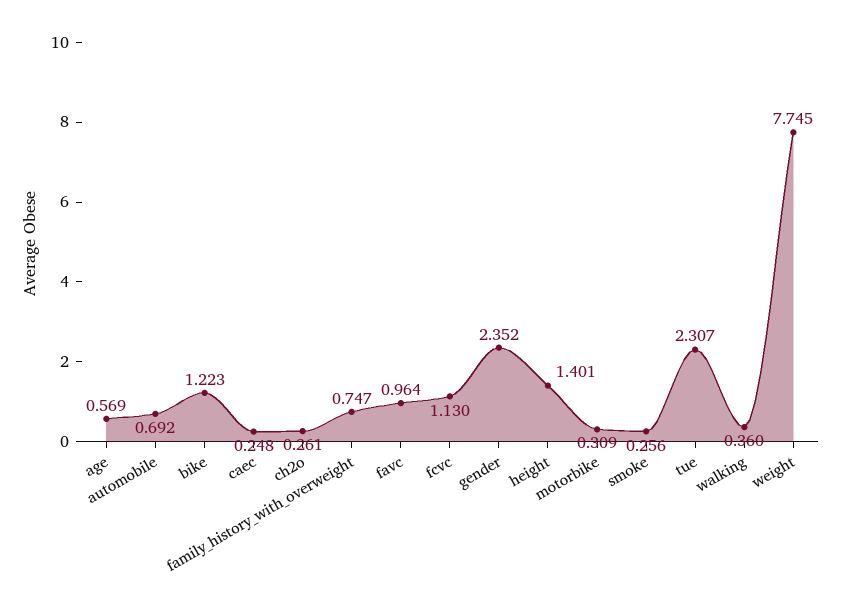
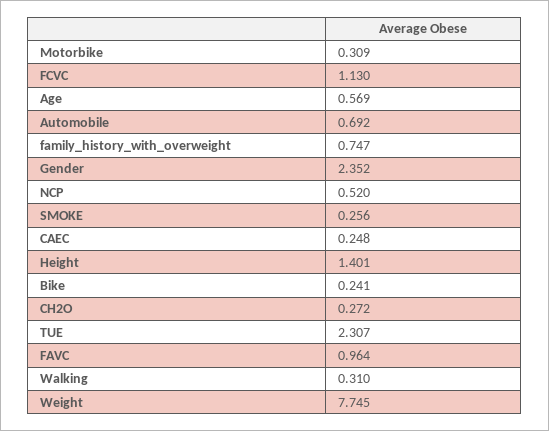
bike: 1.223 -> 0.241
ch2o: 0.261 -> 0.272
walking: 0.36 -> 0.31
NCP: none -> 0.52

